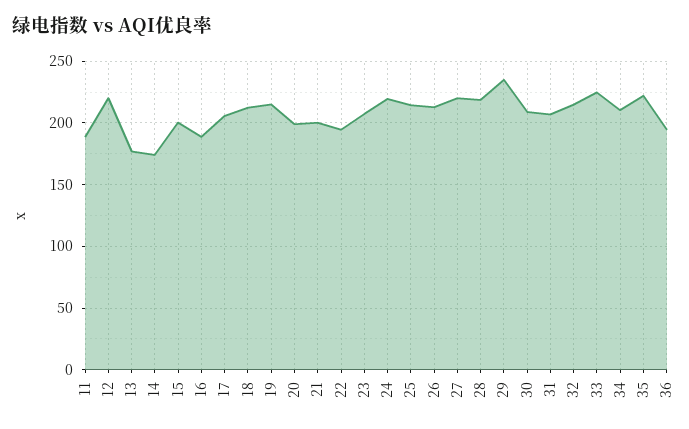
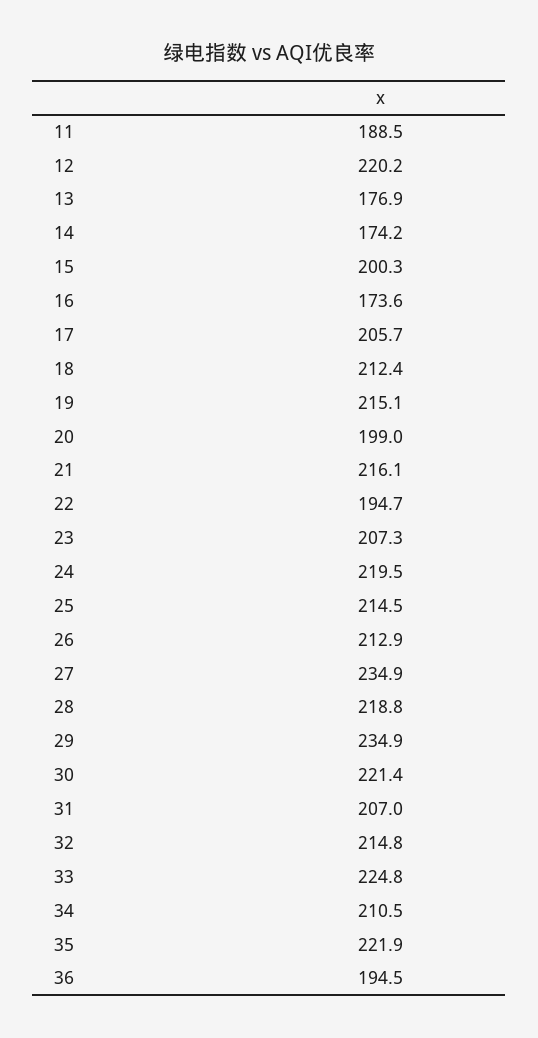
16: 190 -> 173.6
21: 200 -> 216.1
27: 220 -> 234.9
30: 210 -> 221.4

